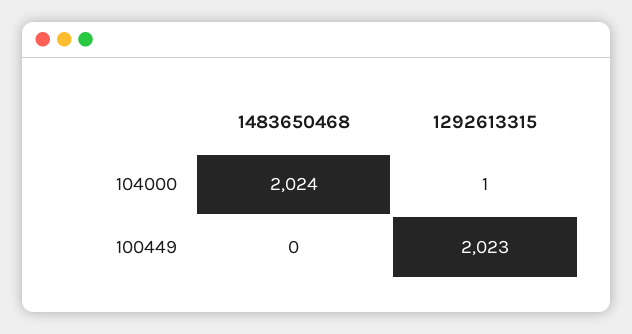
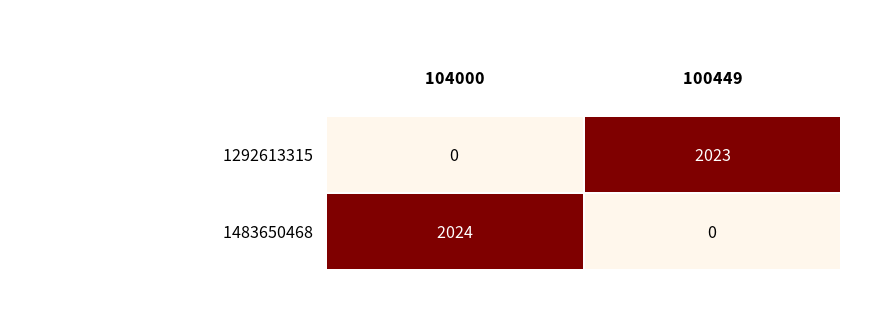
1292613315, 104000: 1 -> 0

